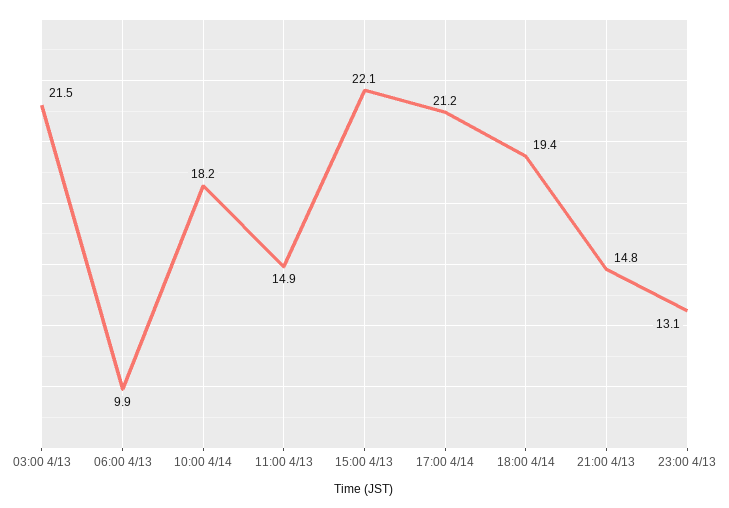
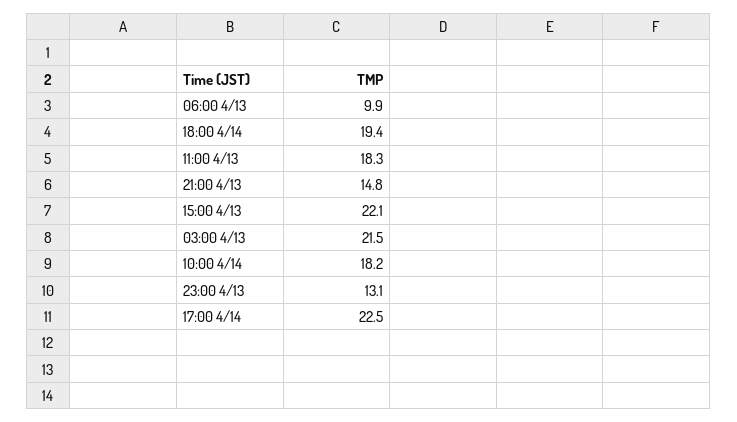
11:00 4/13: 14.9 -> 18.3
17:00 4/14: 21.2 -> 22.5

